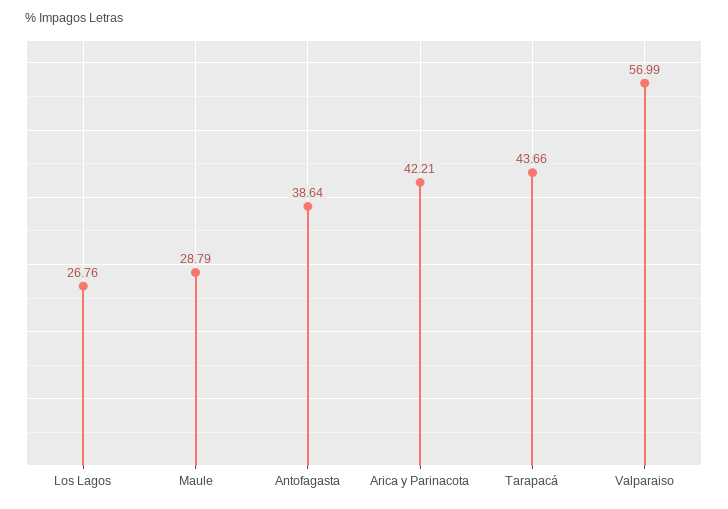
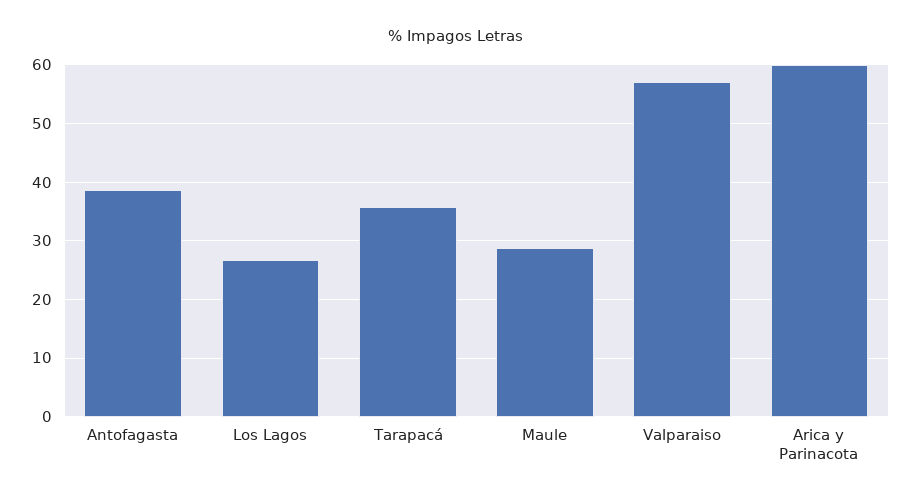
Arica y Parinacota: 42.21 -> 60
Tarapacá: 43.66 -> 36

